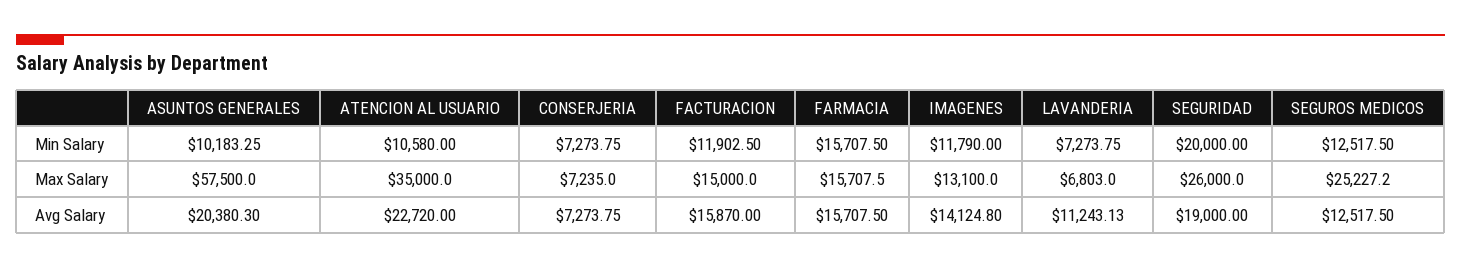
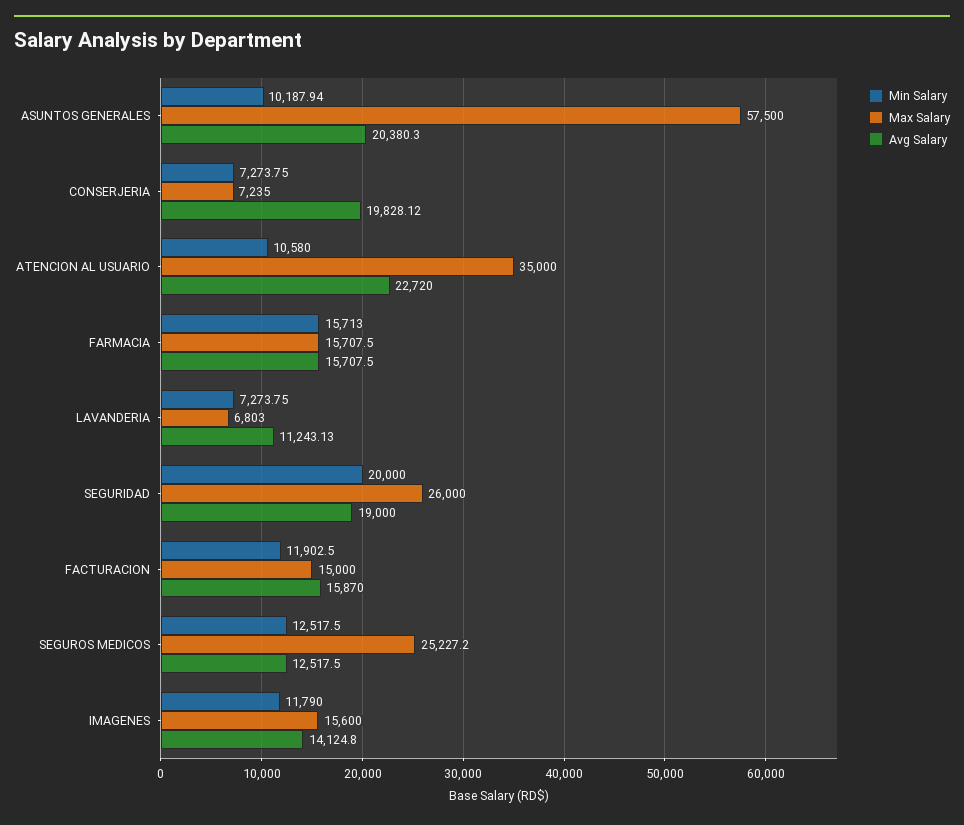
Min Salary, ASUNTOS GENERALES: 10183.25 -> 10187.94
Min Salary, FARMACIA: 15707.5 -> 15713
Max Salary, IMAGENES: 13100 -> 15600
Avg Salary, CONSERJERIA: 7273.75 -> 19828.12

